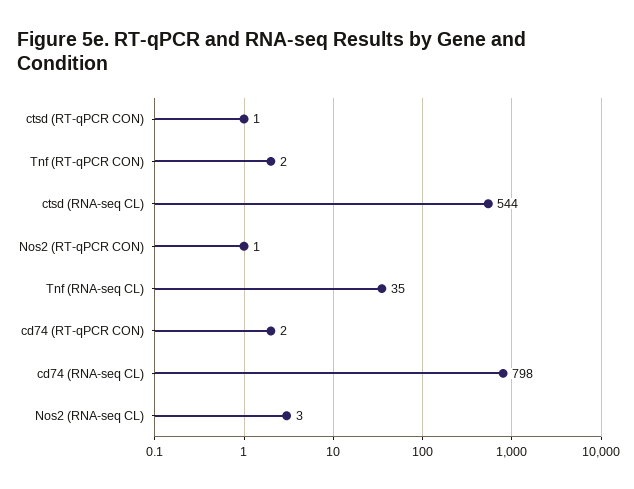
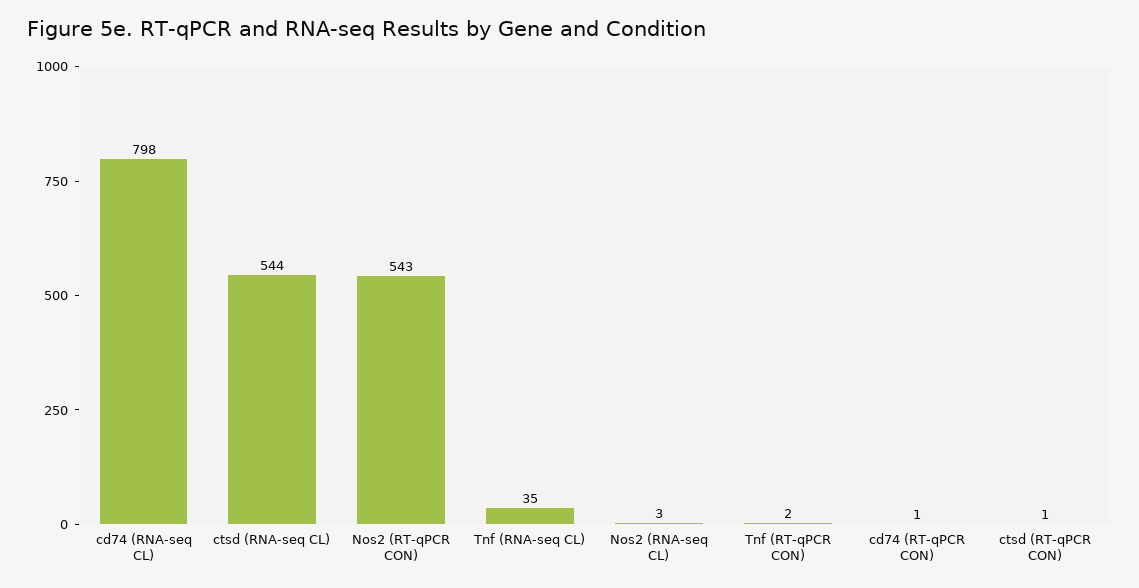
Nos2 (RT-qPCR CON): 1 -> 543
cd74 (RT-qPCR CON): 2 -> 1

